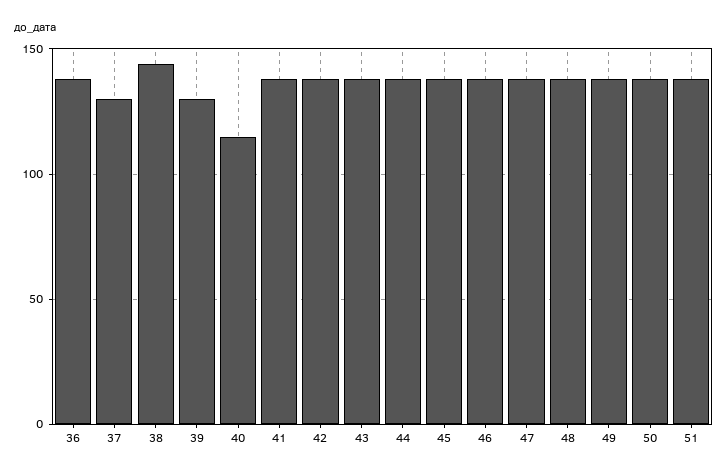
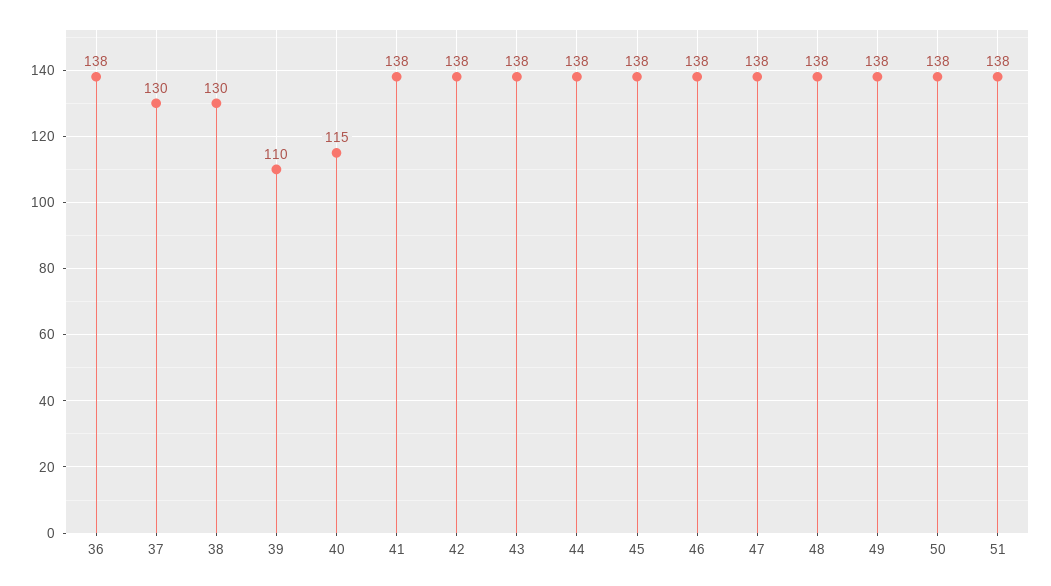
38: 145 -> 130
39: 130 -> 110

